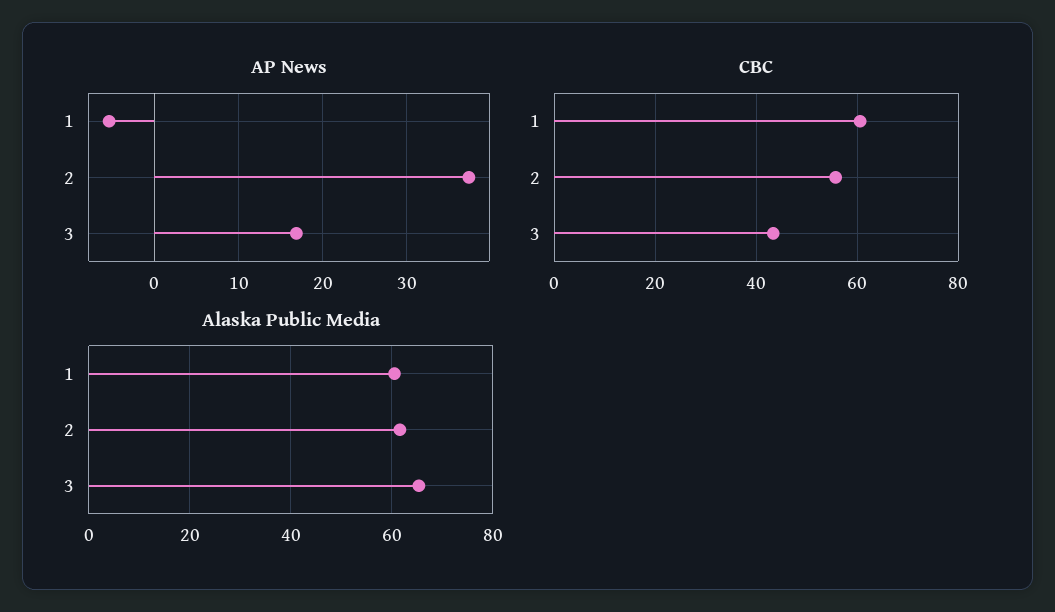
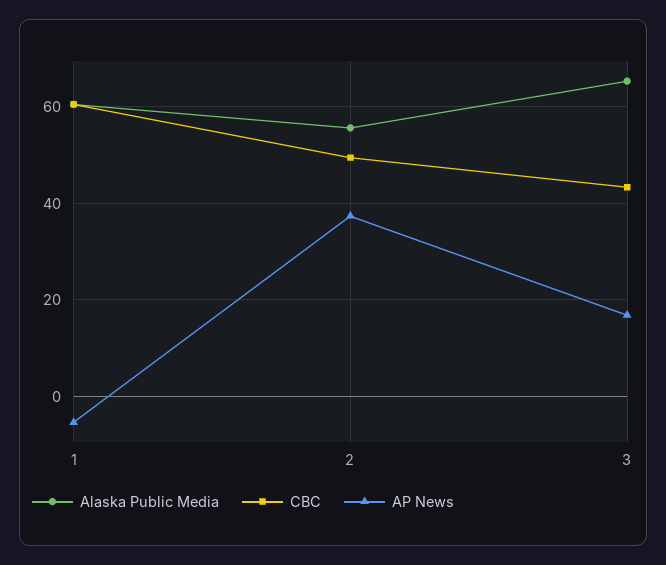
CBC, 2: 56 -> 50
Alaska Public Media, 2: 62 -> 56

